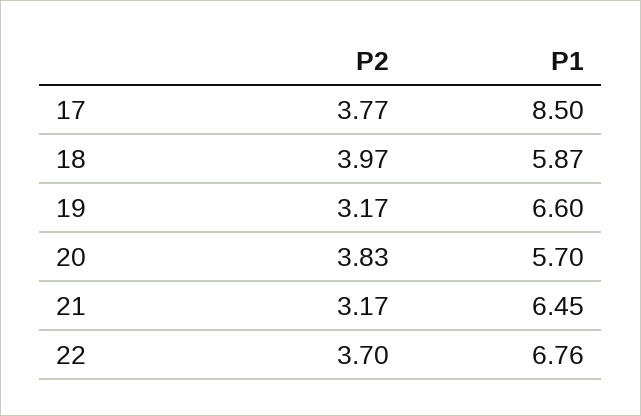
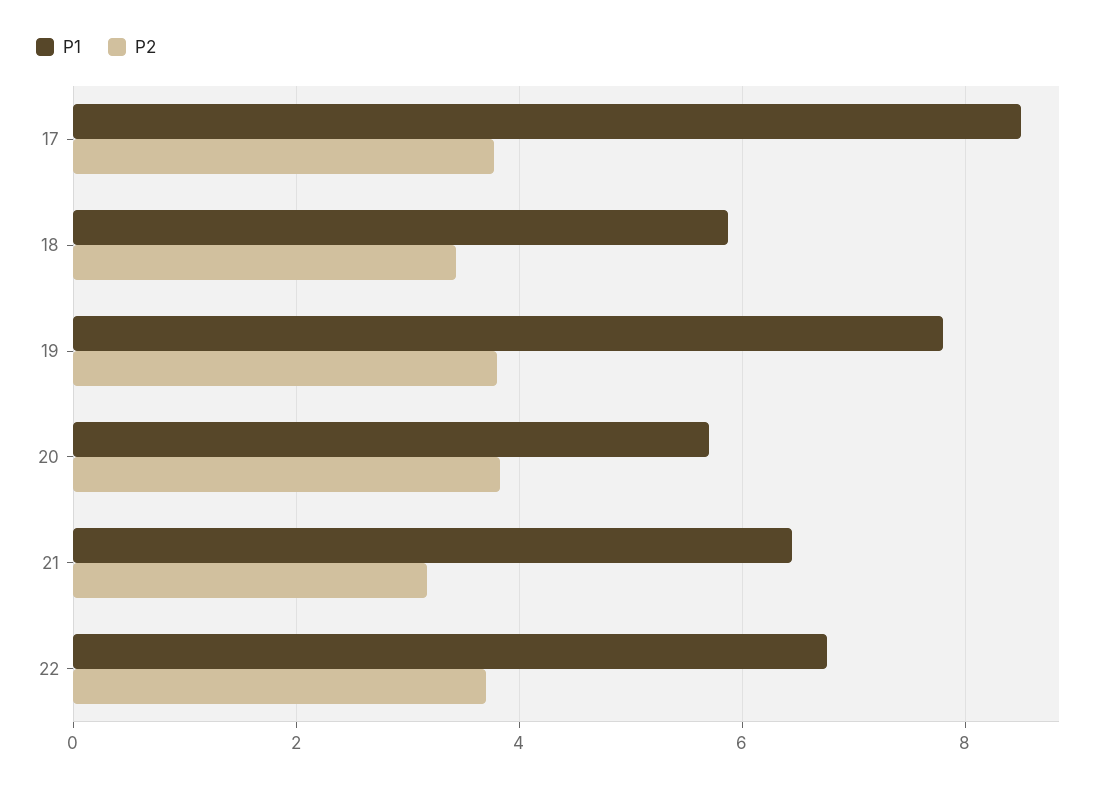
P2, 18: 3.97 -> 3.4
P2, 19: 3.17 -> 3.8
P1, 19: 6.6 -> 7.8

